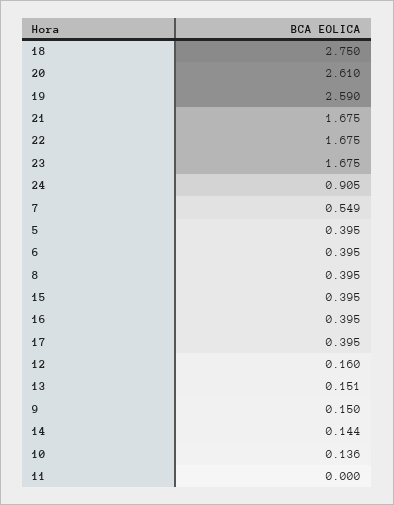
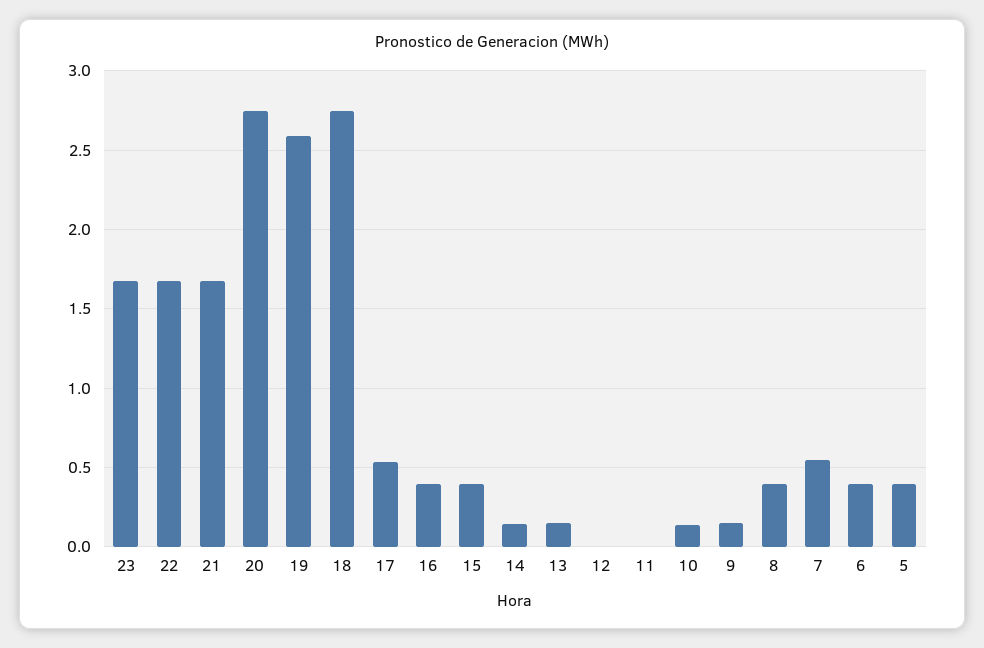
20: 2.61 -> 2.75
24: 0.905 -> none
17: 0.395 -> 0.55
12: 0.16 -> 0

